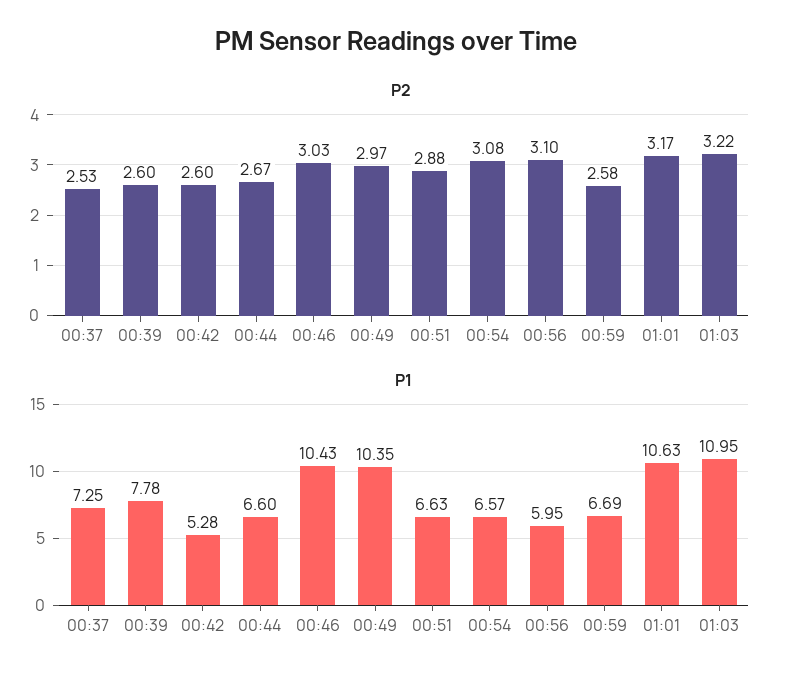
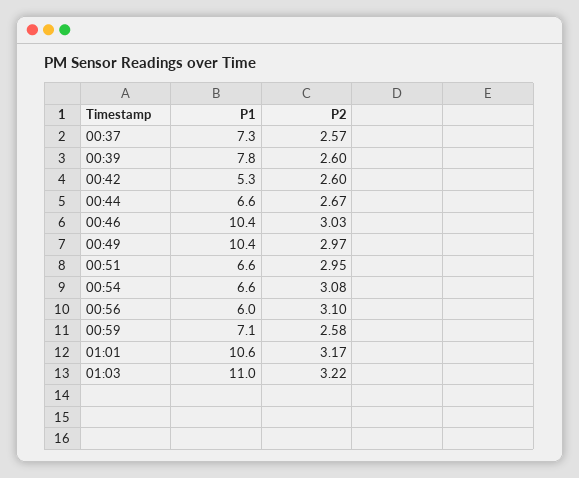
P2, 00:37: 2.53 -> 2.57
P2, 00:51: 2.88 -> 2.95
P1, 00:59: 6.69 -> 7.1

